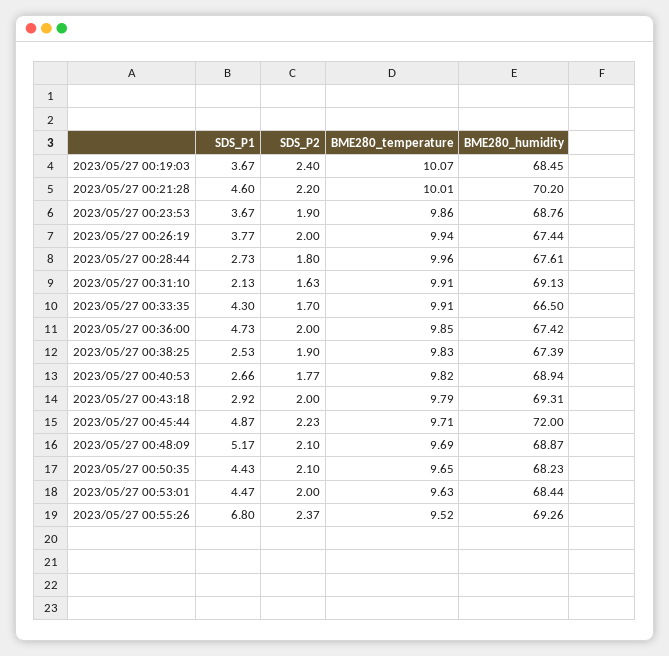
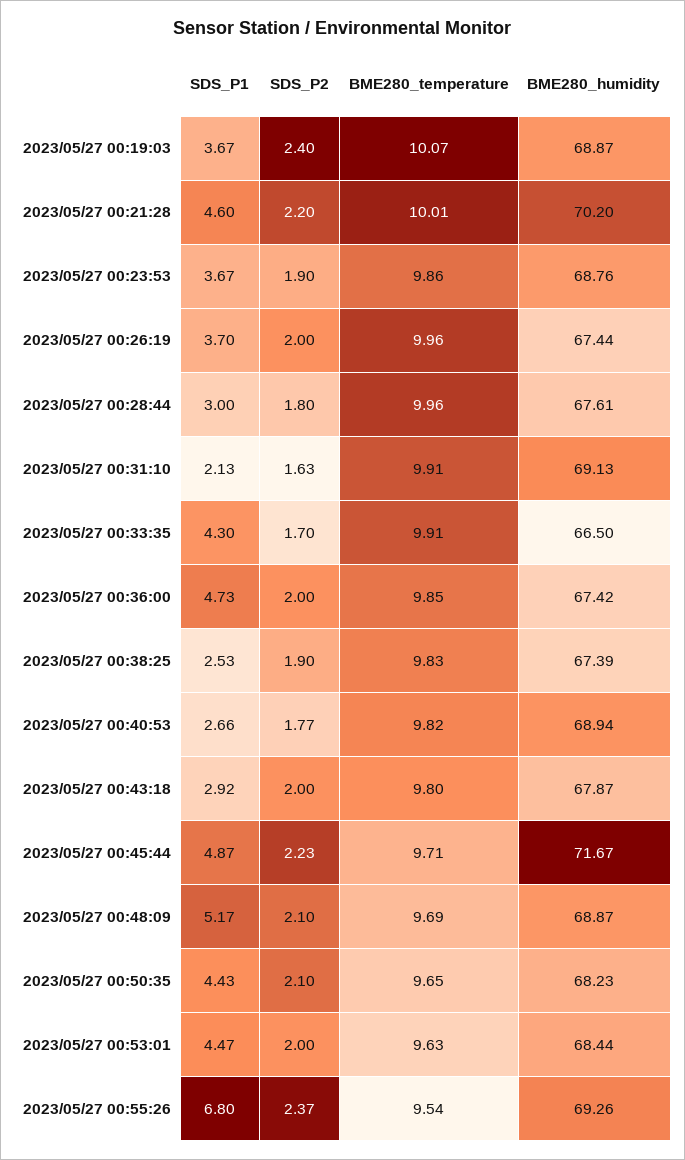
BME280_humidity, 2023/05/27 00:19:03: 68.45 -> 68.87
SDS_P1, 2023/05/27 00:26:19: 3.77 -> 3.7
BME280_temperature, 2023/05/27 00:26:19: 9.94 -> 9.96
SDS_P1, 2023/05/27 00:28:44: 2.73 -> 3
BME280_temperature, 2023/05/27 00:43:18: 9.79 -> 9.8
BME280_humidity, 2023/05/27 00:43:18: 69.31 -> 67.87
BME280_humidity, 2023/05/27 00:45:44: 72 -> 71.67
BME280_temperature, 2023/05/27 00:55:26: 9.52 -> 9.54

